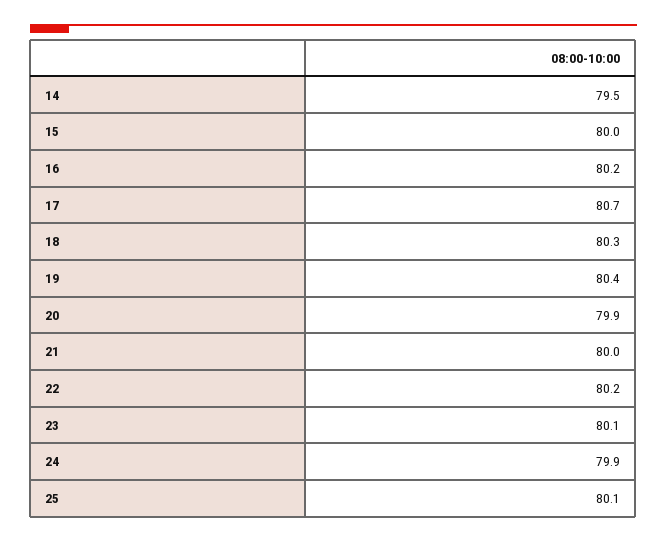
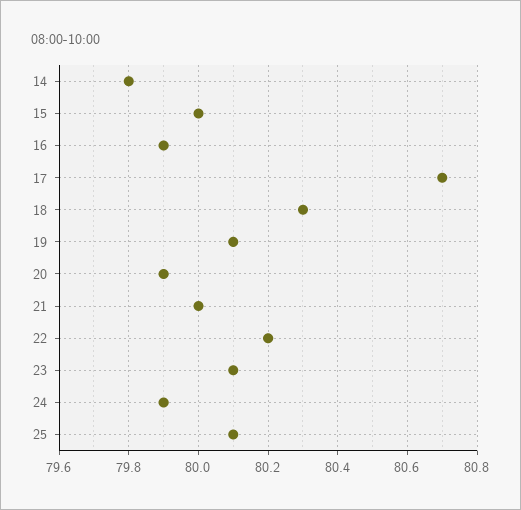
14: 79.5 -> 79.8
16: 80.2 -> 79.9
19: 80.4 -> 80.1

